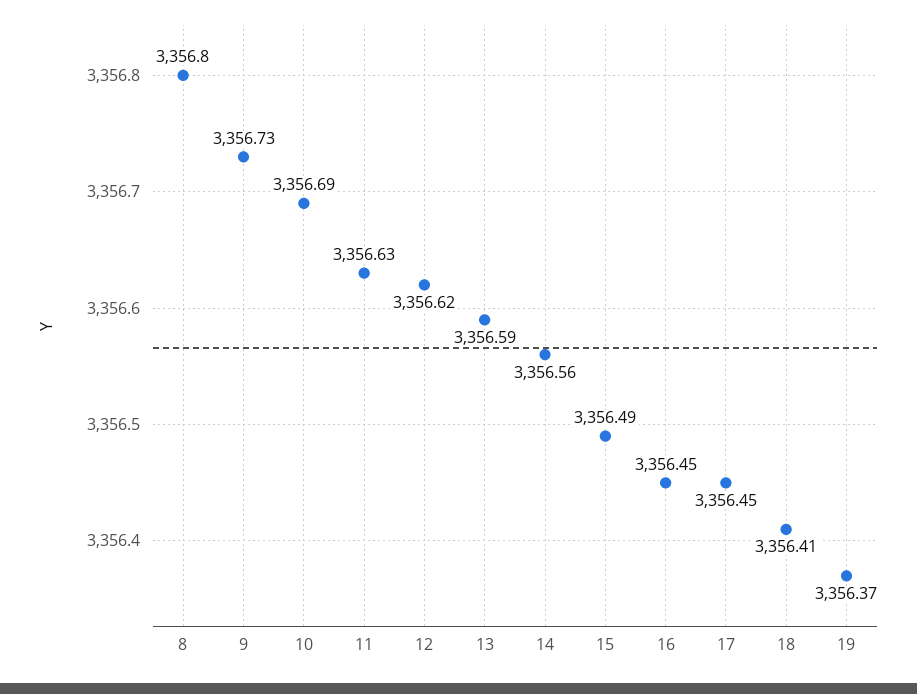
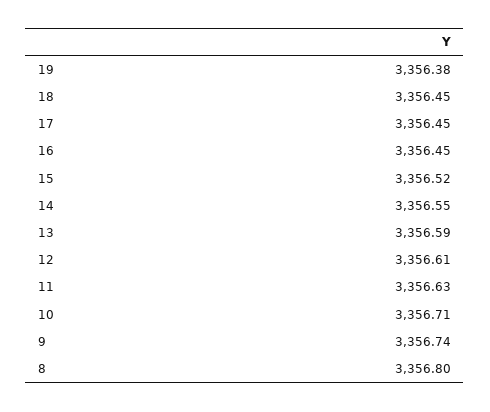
9: 3356.73 -> 3356.74
10: 3356.69 -> 3356.71
12: 3356.62 -> 3356.61
14: 3356.56 -> 3356.55
15: 3356.49 -> 3356.52
18: 3356.41 -> 3356.45
19: 3356.37 -> 3356.38

